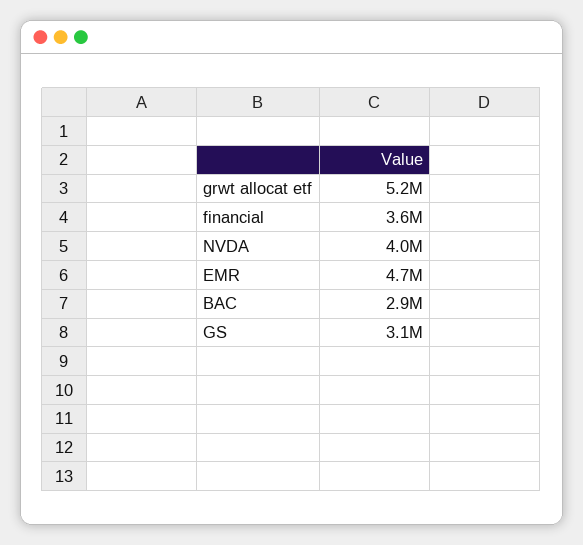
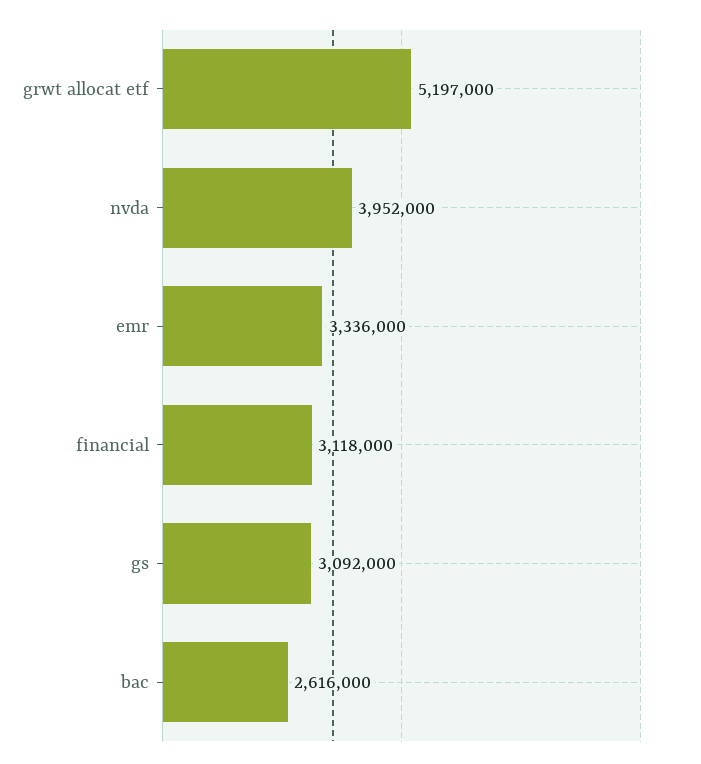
financial: 3600000 -> 3118000
EMR: 4700000 -> 3336000
BAC: 2900000 -> 2616000

